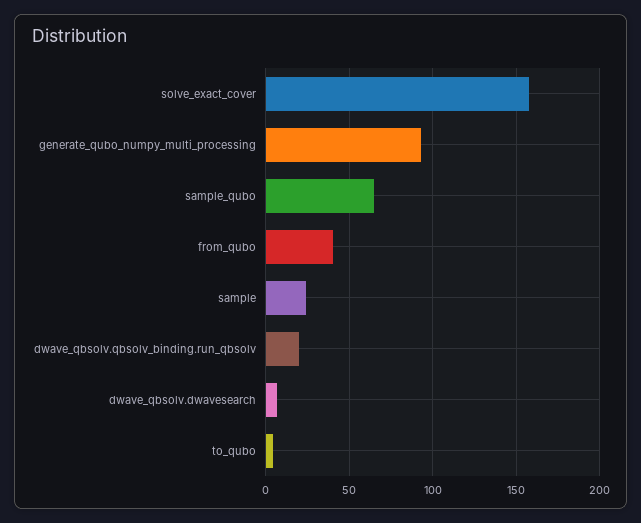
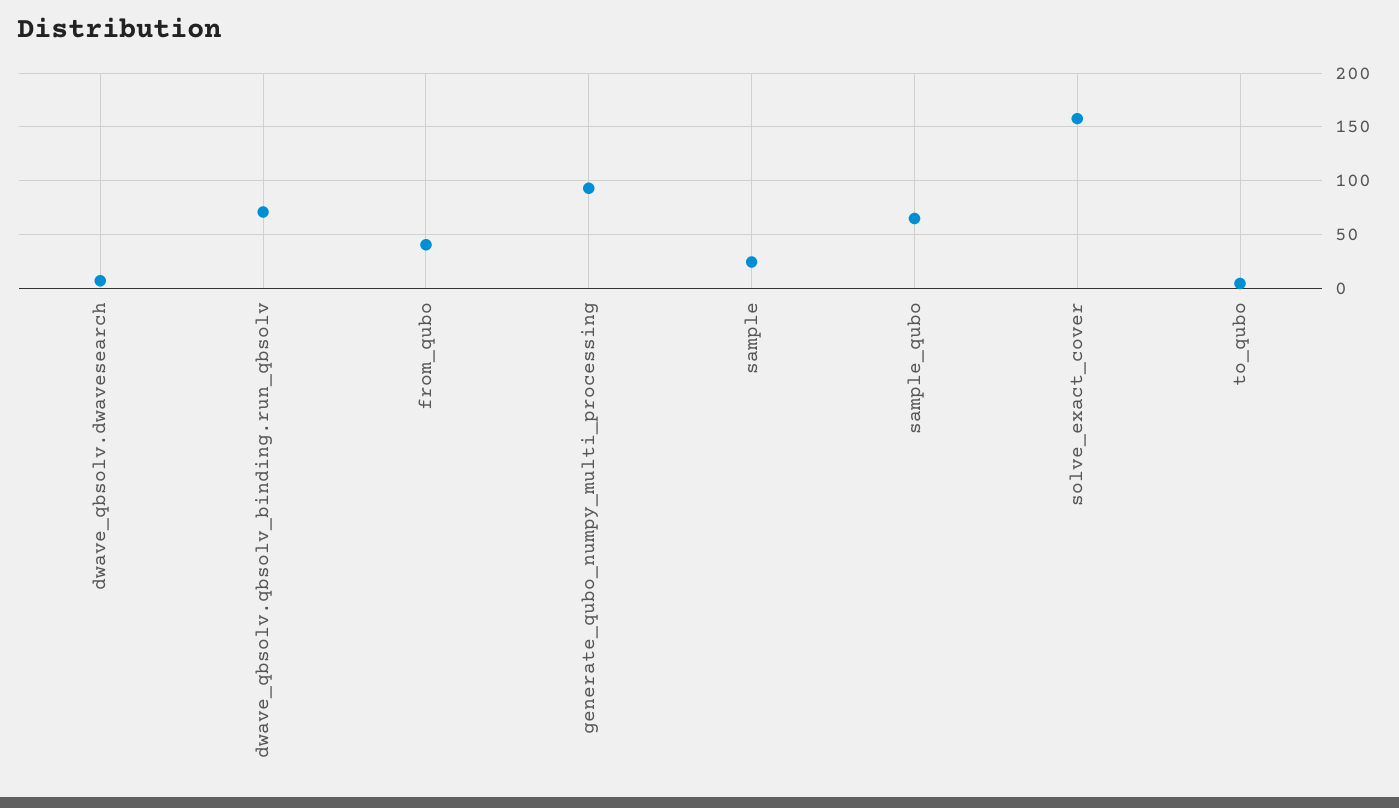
dwave_qbsolv.qbsolv_binding.run_qbsolv: 20 -> 70

